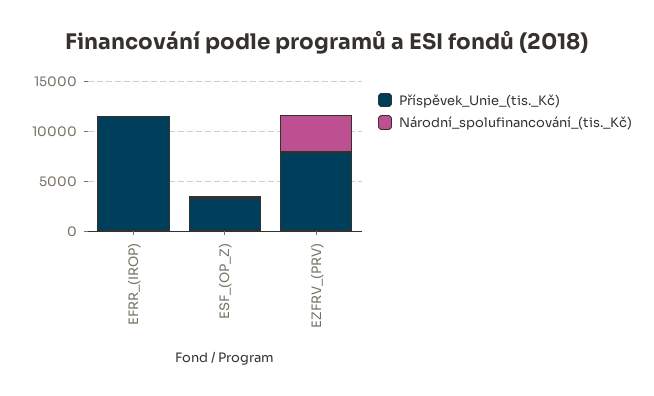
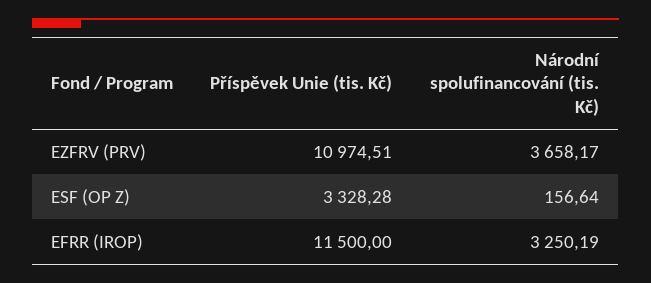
Národní_spolufinancování_(tis._Kč), EFRR_(IROP): 0 -> 3250.19
Příspěvek_Unie_(tis._Kč), EZFRV_(PRV): 8000 -> 10974.51

